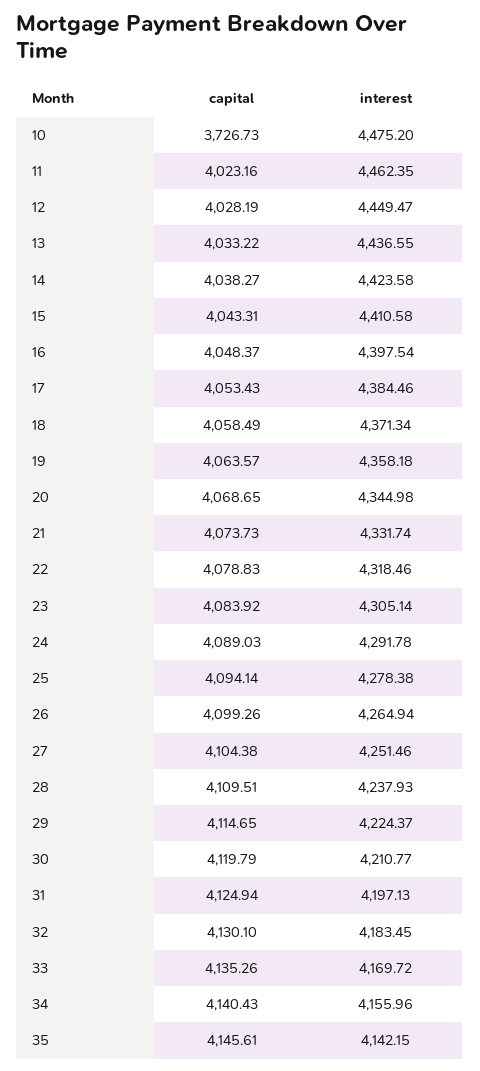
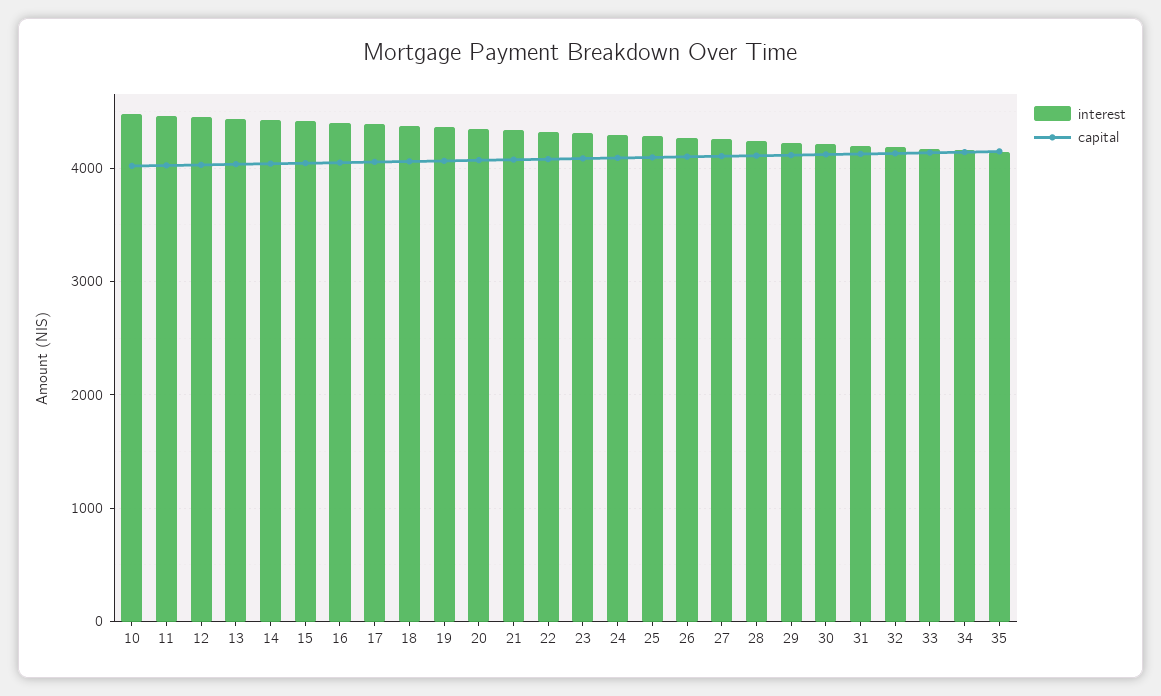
capital, 10: 3726.73 -> 4000

